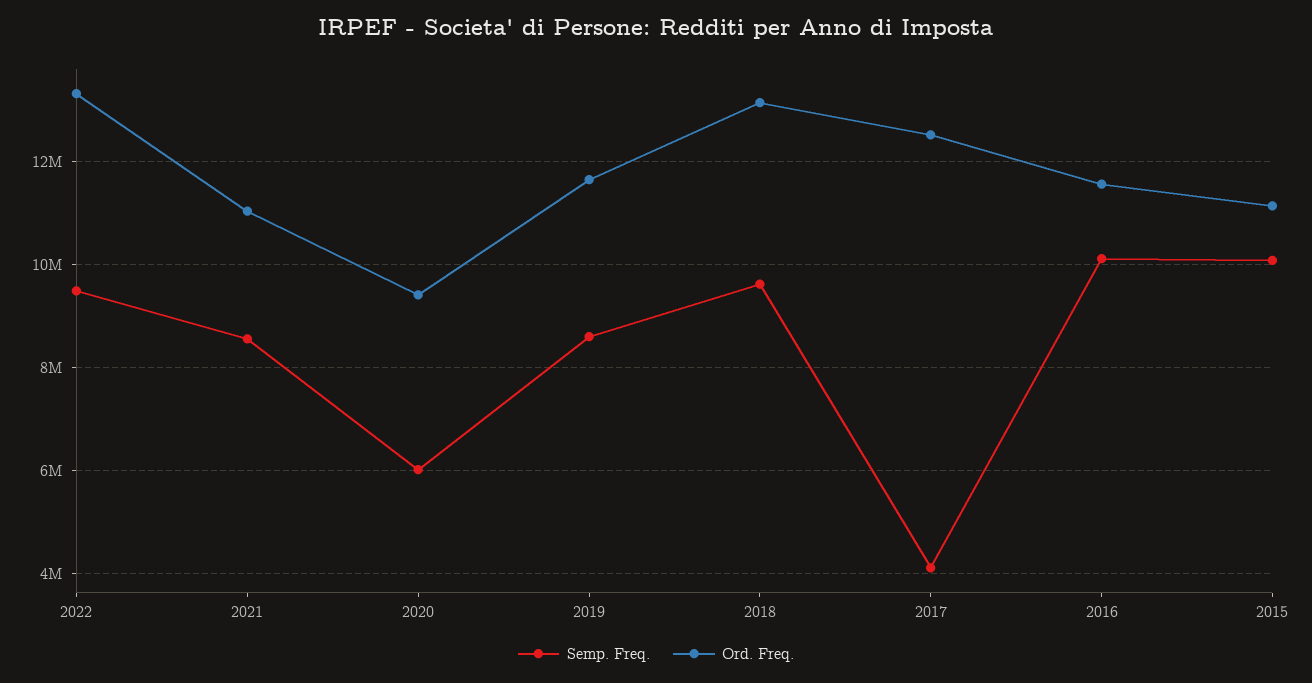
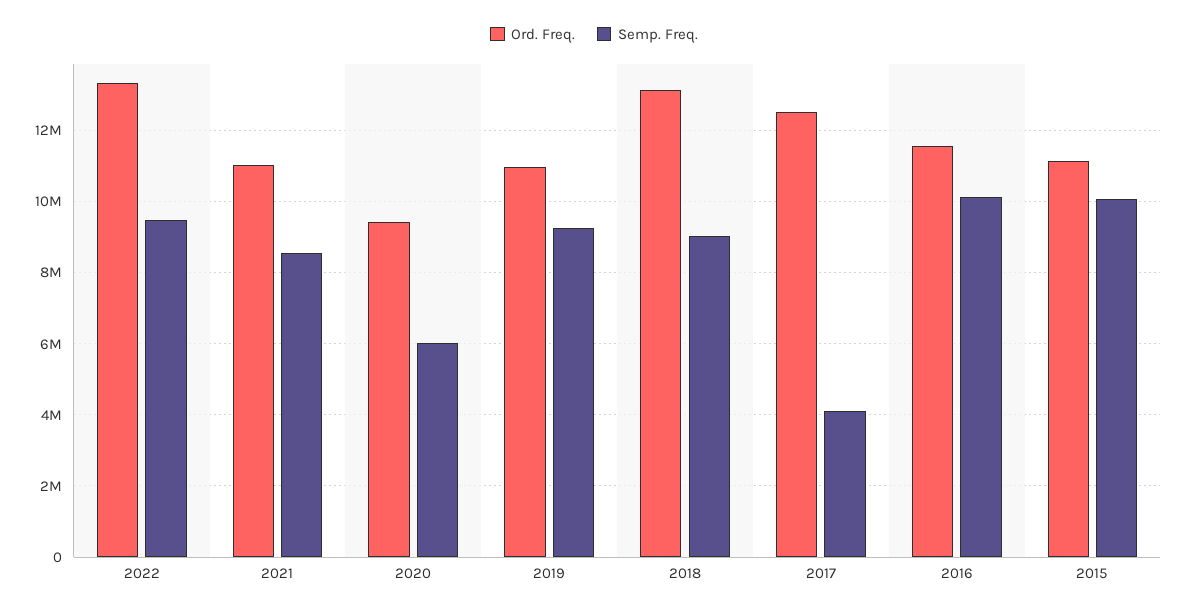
Semp. Freq., 2019: 8600000 -> 9200000
Ord. Freq., 2019: 11600000 -> 11000000
Semp. Freq., 2018: 9600000 -> 9000000

